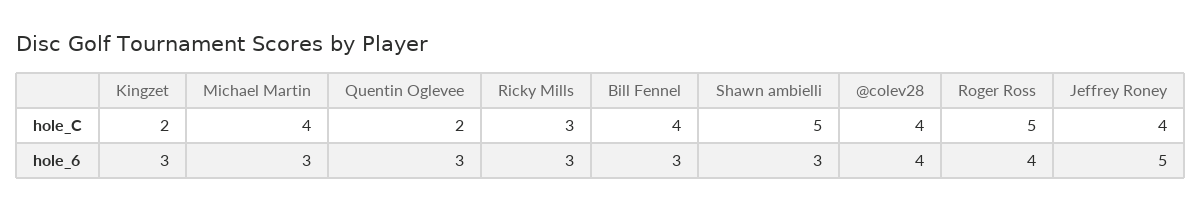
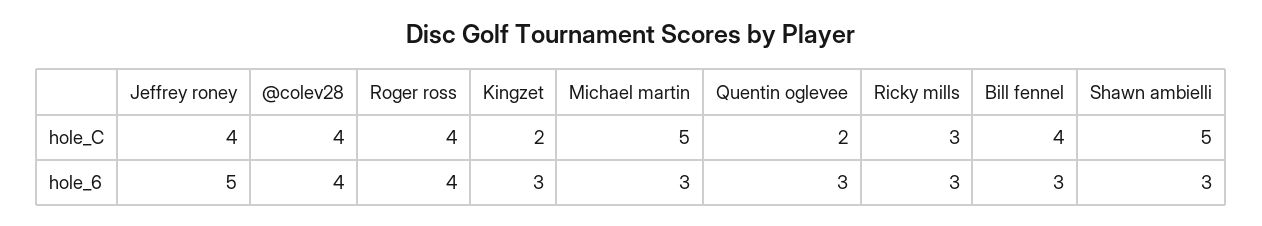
Michael Martin, hole_C: 4 -> 5
Roger Ross, hole_C: 5 -> 4

